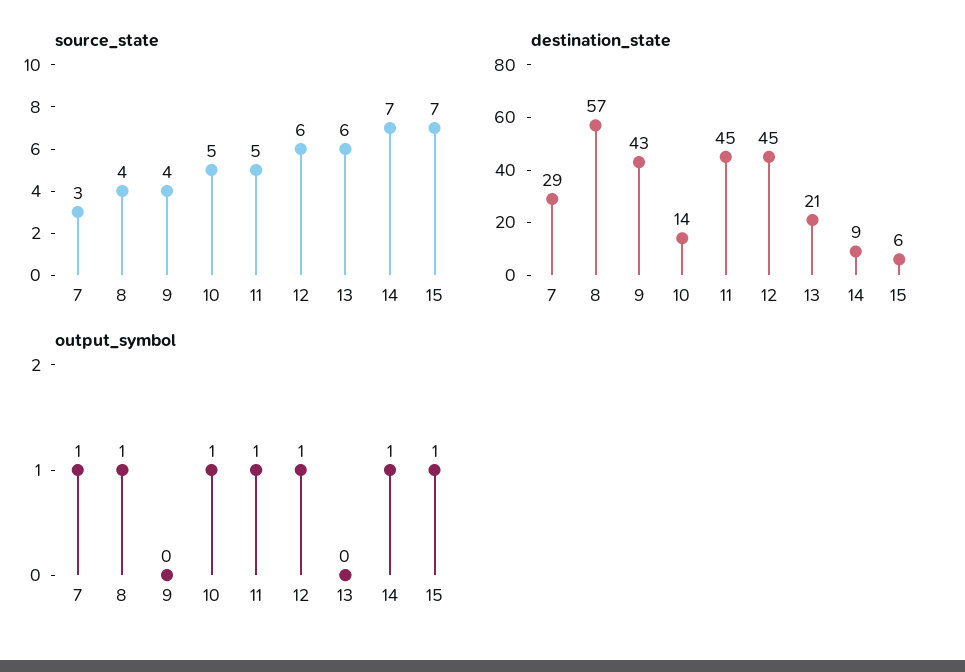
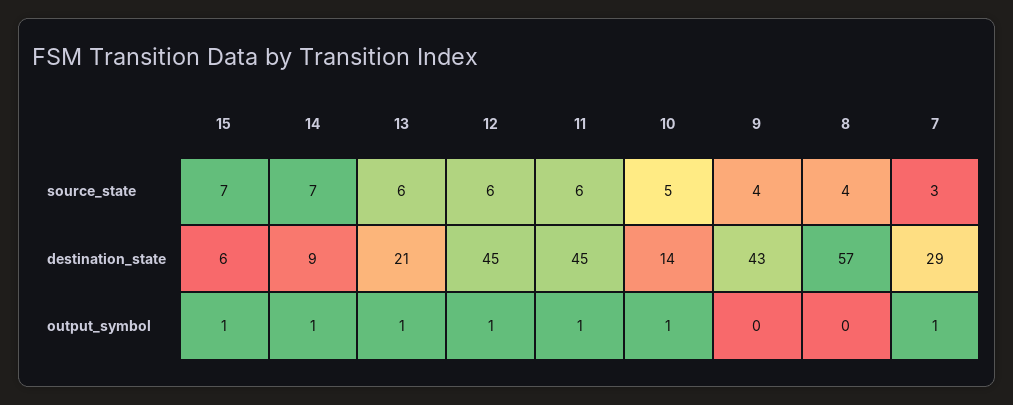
source_state, 11: 5 -> 6
output_symbol, 8: 1 -> 0
output_symbol, 13: 0 -> 1

